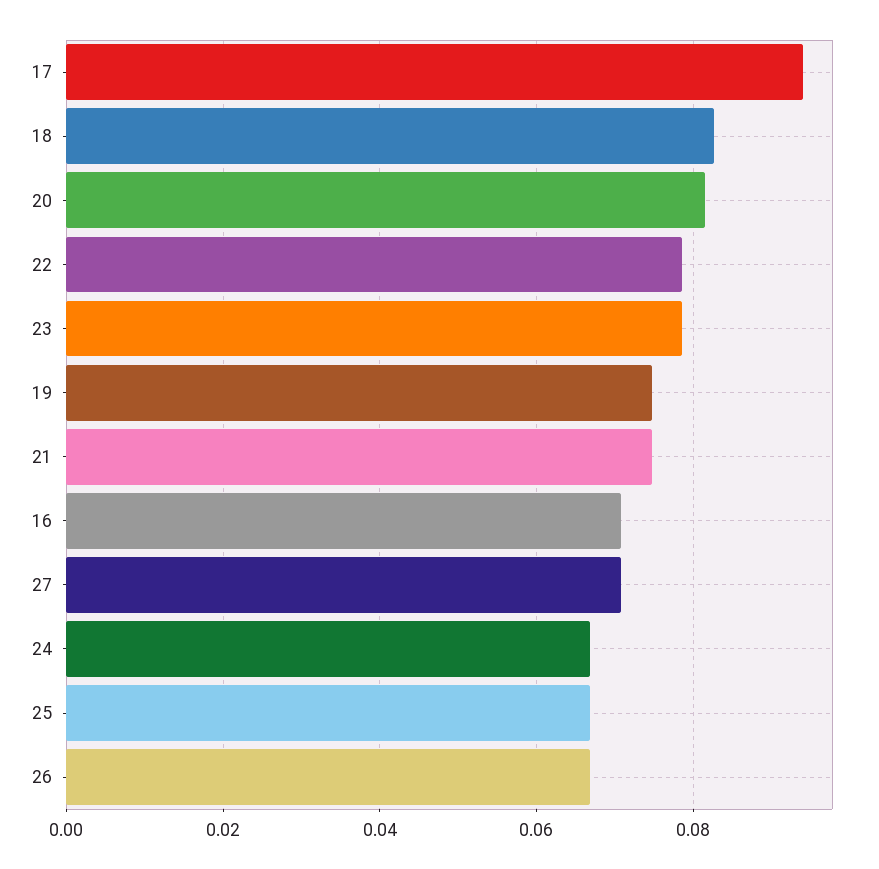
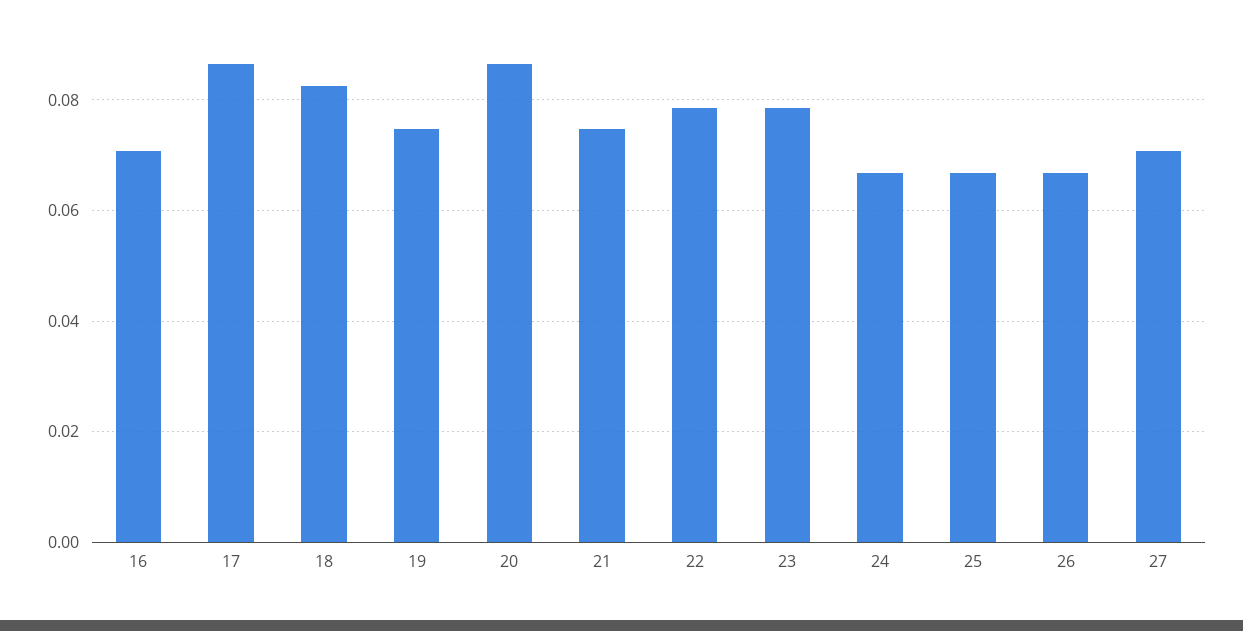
17: 0.094 -> 0.086
20: 0.082 -> 0.086

